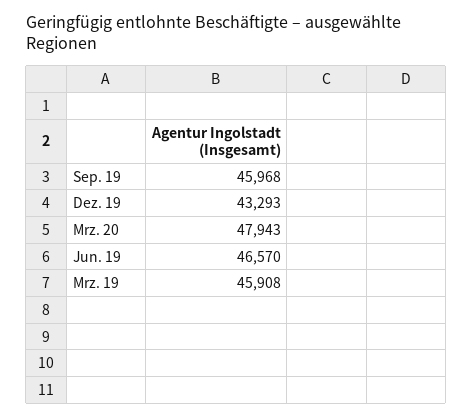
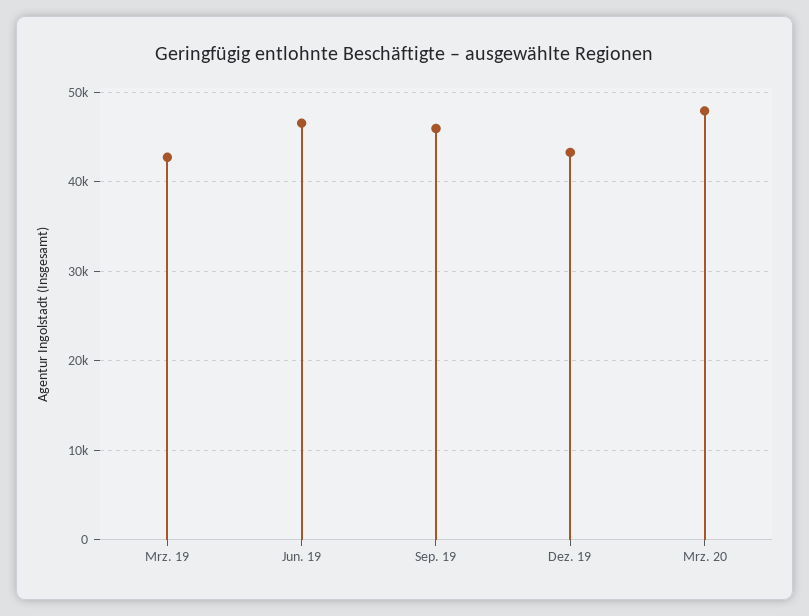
Mrz. 19: 45908 -> 43000

